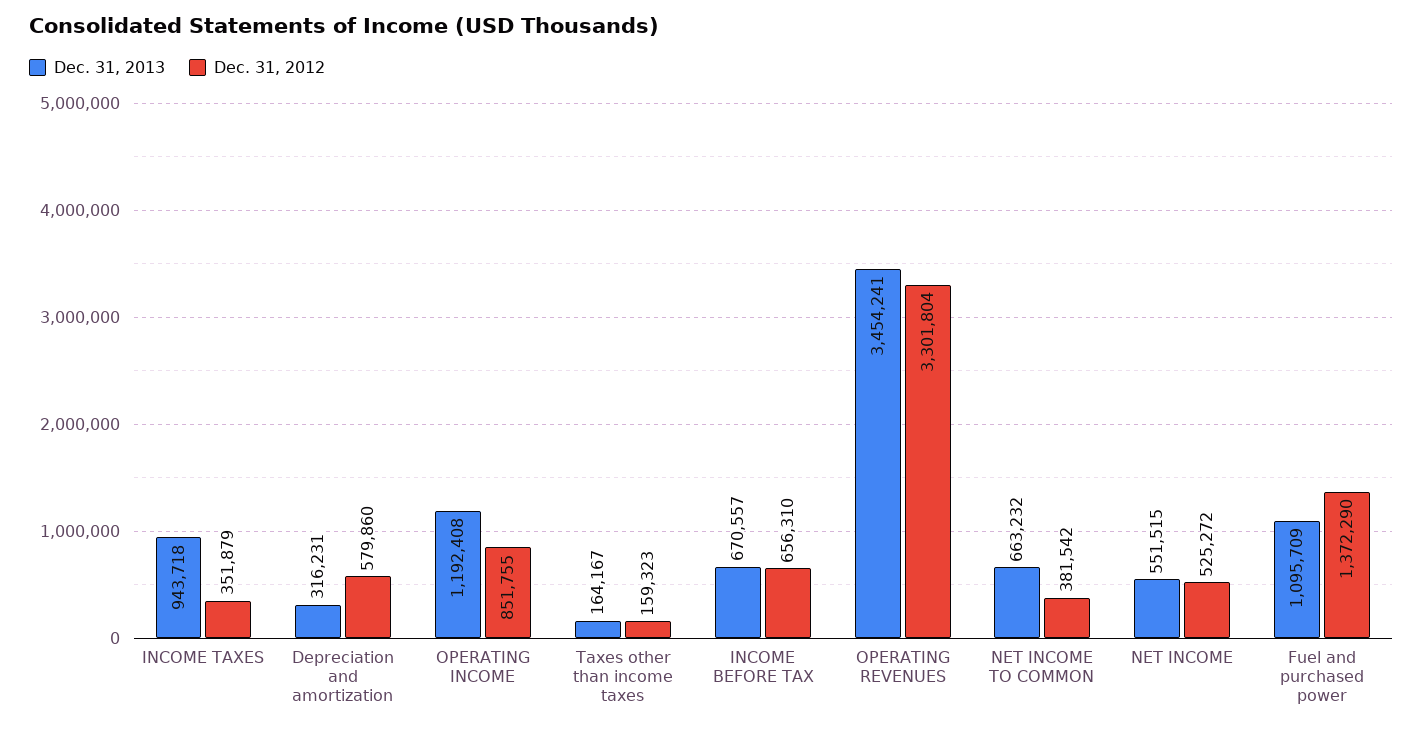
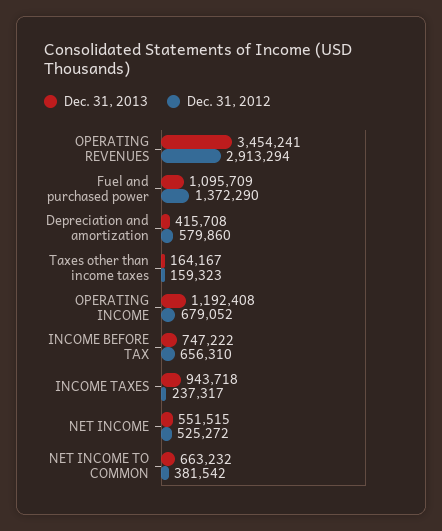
Dec. 31, 2012, INCOME TAXES: 351879 -> 237317
Dec. 31, 2013, Depreciation and amortization: 316231 -> 415708
Dec. 31, 2012, OPERATING INCOME: 851755 -> 679052
Dec. 31, 2013, INCOME BEFORE TAX: 670557 -> 747222
Dec. 31, 2012, OPERATING REVENUES: 3301804 -> 2913294

